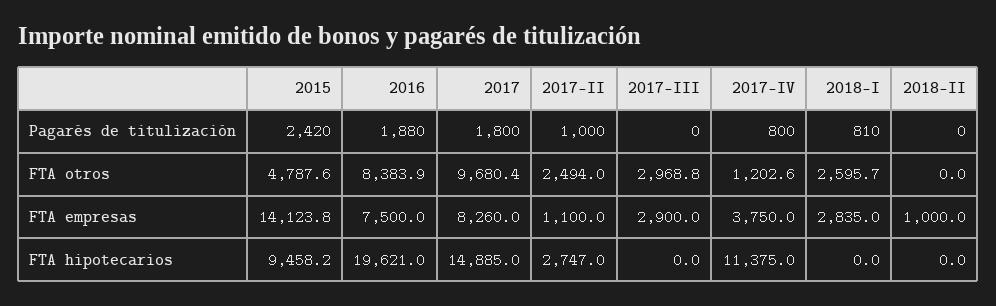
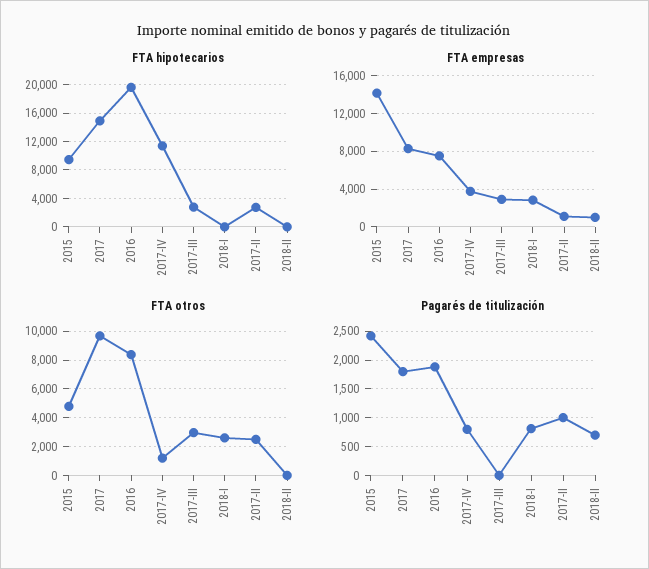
Pagarés de titulización, 2018-II: 0 -> 750
FTA hipotecarios, 2017-III: 0 -> 3000

